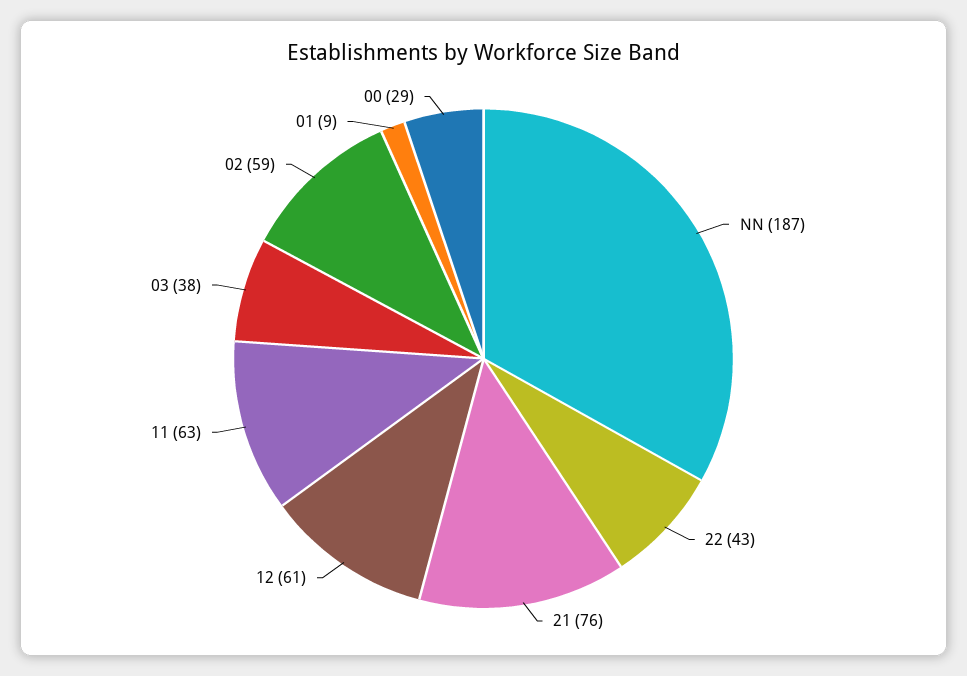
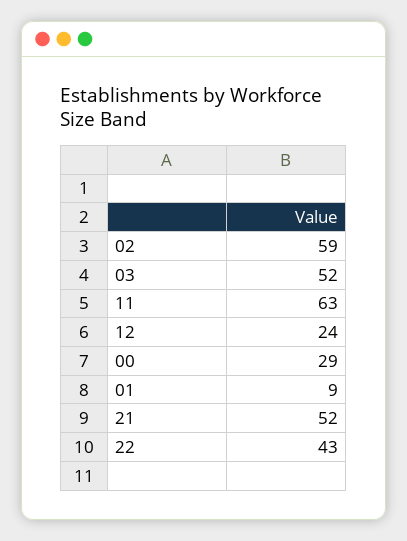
NN: 187 -> none
21: 76 -> 52
12: 61 -> 24
03: 38 -> 52

